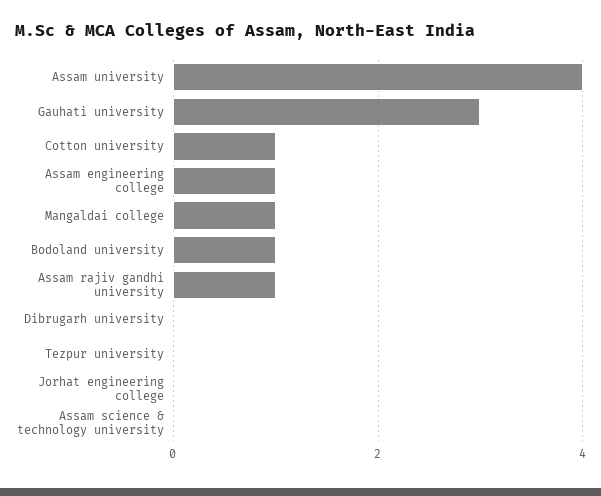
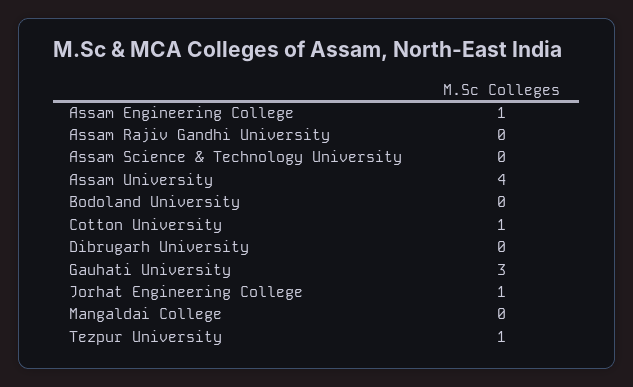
Mangaldai college: 1 -> 0
Bodoland university: 1 -> 0
Assam rajiv gandhi university: 1 -> 0
Tezpur university: 0 -> 1
Jorhat engineering college: 0 -> 1

